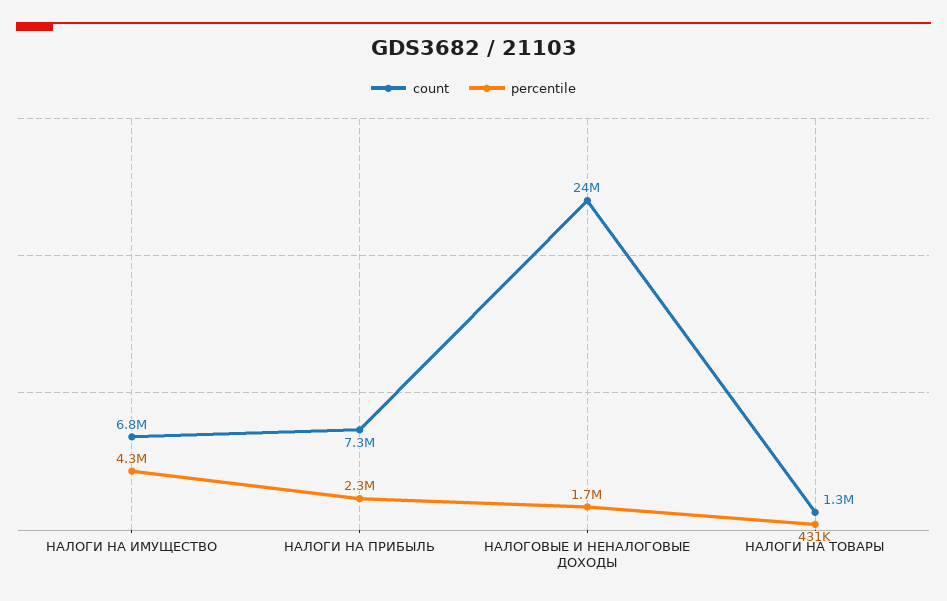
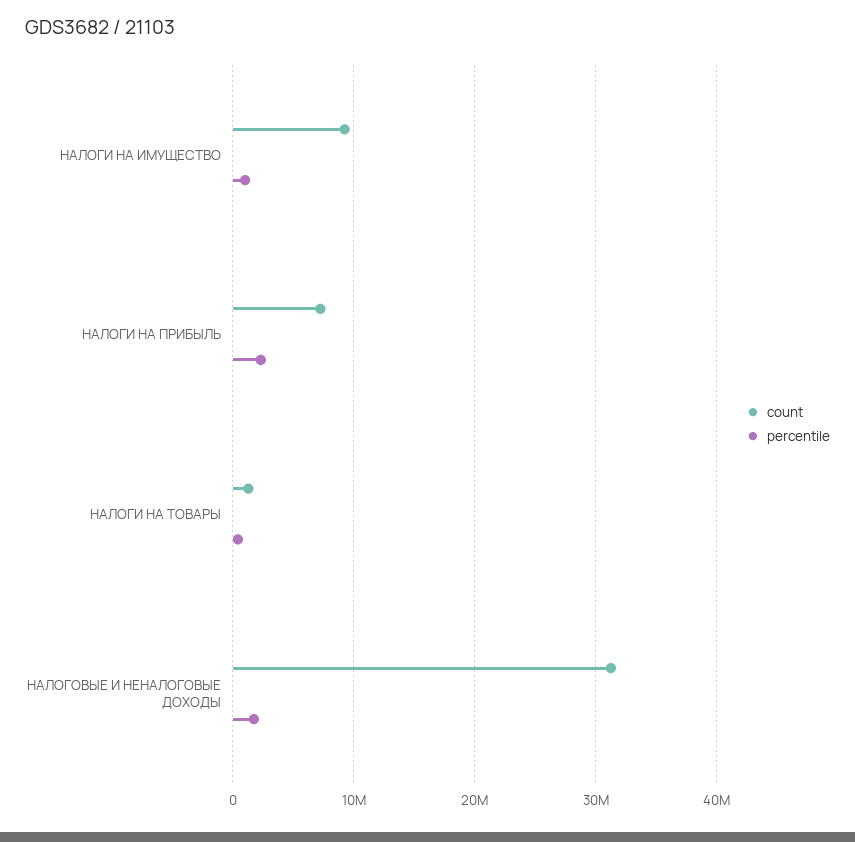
count, НАЛОГИ НА ИМУЩЕСТВО: 6800000 -> 9000000
percentile, НАЛОГИ НА ИМУЩЕСТВО: 4300000 -> 1000000
count, НАЛОГОВЫЕ И НЕНАЛОГОВЫЕ ДОХОДЫ: 24000000 -> 31000000

